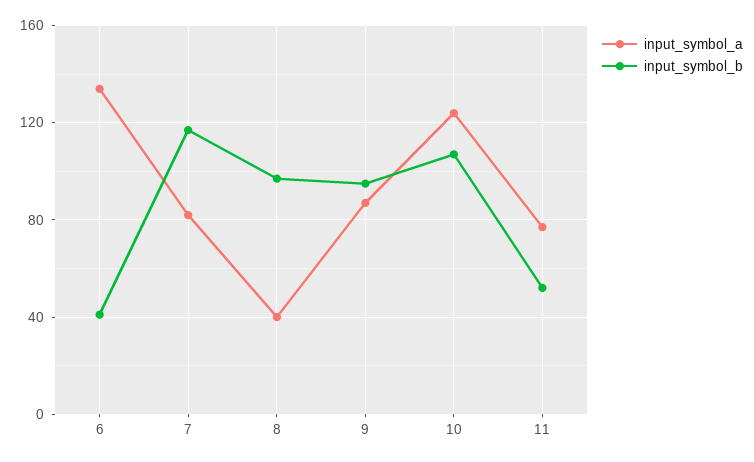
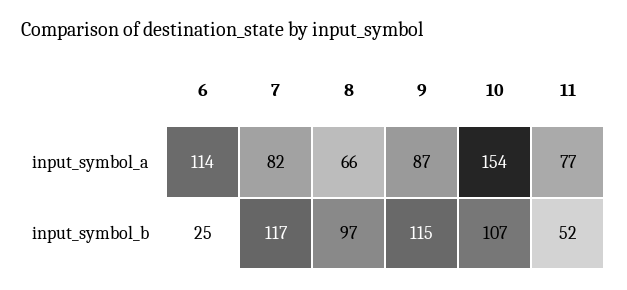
input_symbol_a, 6: 135 -> 114
input_symbol_b, 6: 40 -> 25
input_symbol_a, 8: 40 -> 66
input_symbol_b, 9: 95 -> 115
input_symbol_a, 10: 125 -> 154

